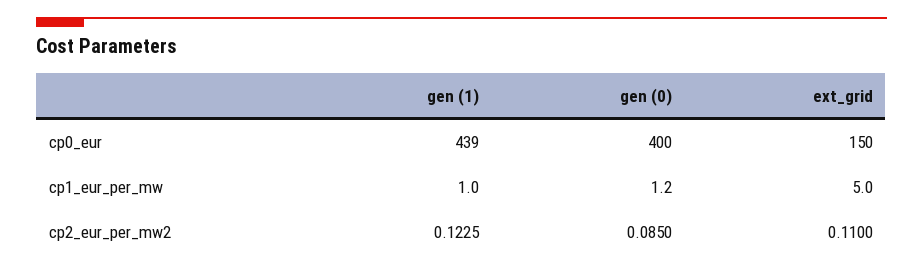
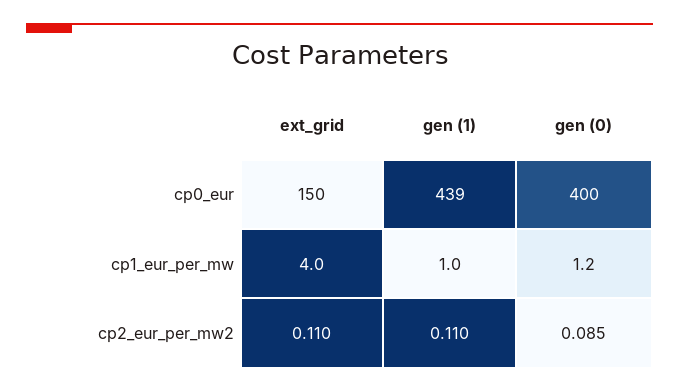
ext_grid, cp1_eur_per_mw: 5 -> 4
gen (1), cp2_eur_per_mw2: 0.1225 -> 0.11

